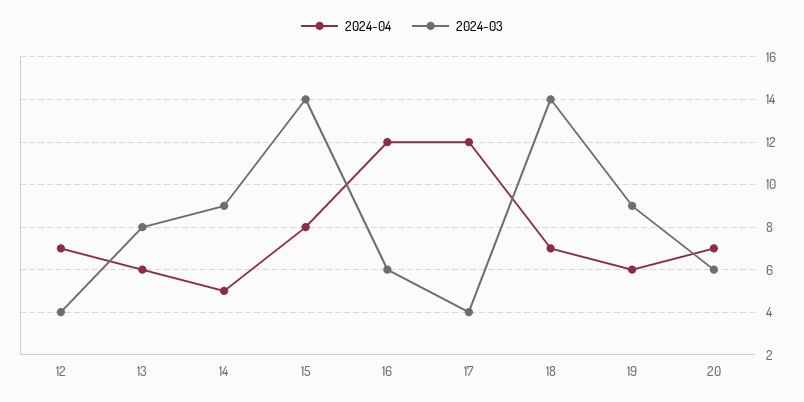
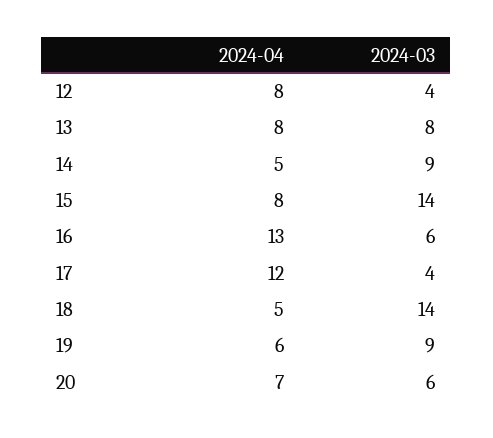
2024-04, 12: 7 -> 8
2024-04, 13: 6 -> 8
2024-04, 16: 12 -> 13
2024-04, 18: 7 -> 5

